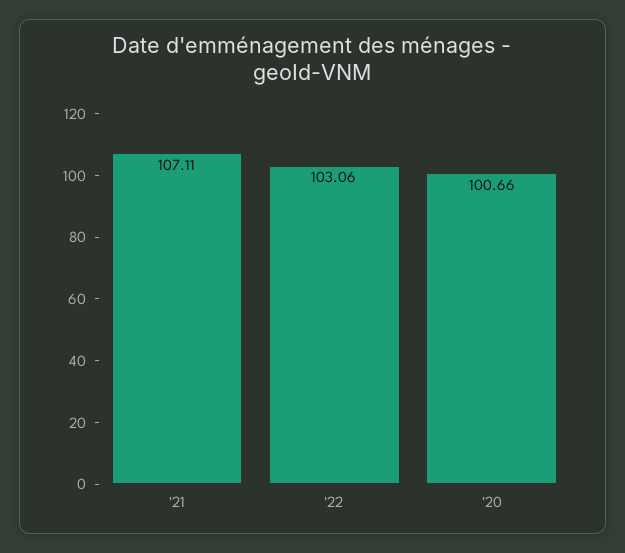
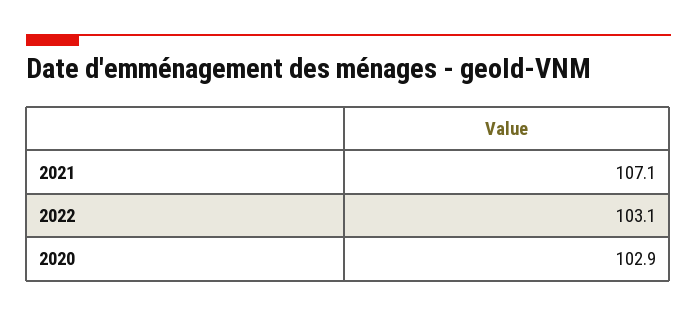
'20: 100.66 -> 102.9

